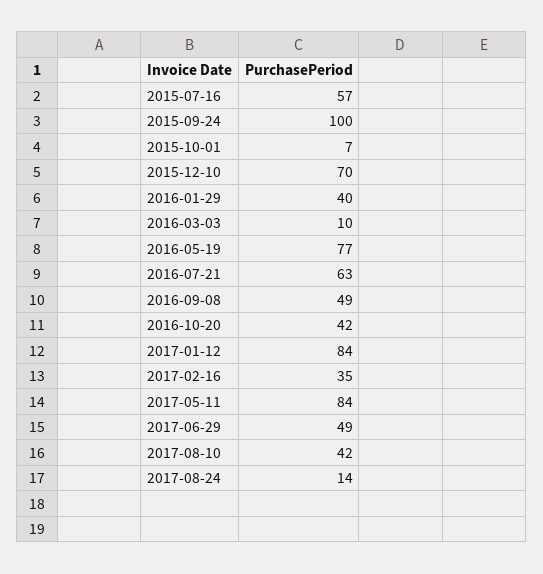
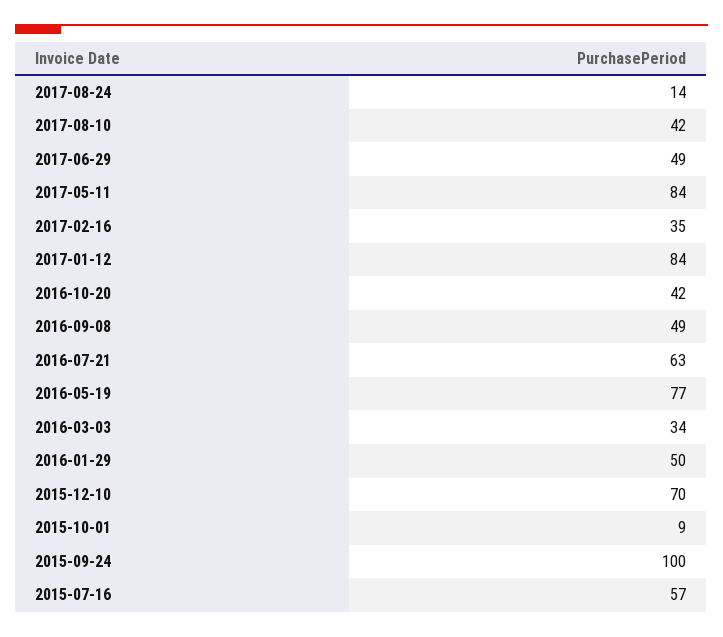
2015-10-01: 7 -> 9
2016-01-29: 40 -> 50
2016-03-03: 10 -> 34

